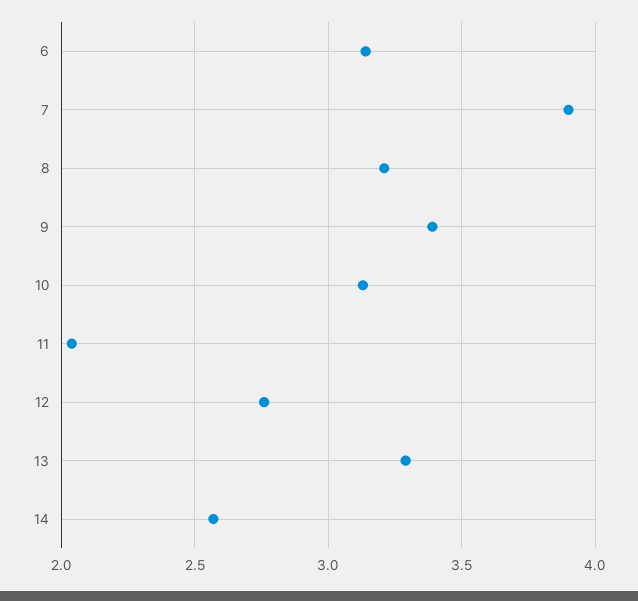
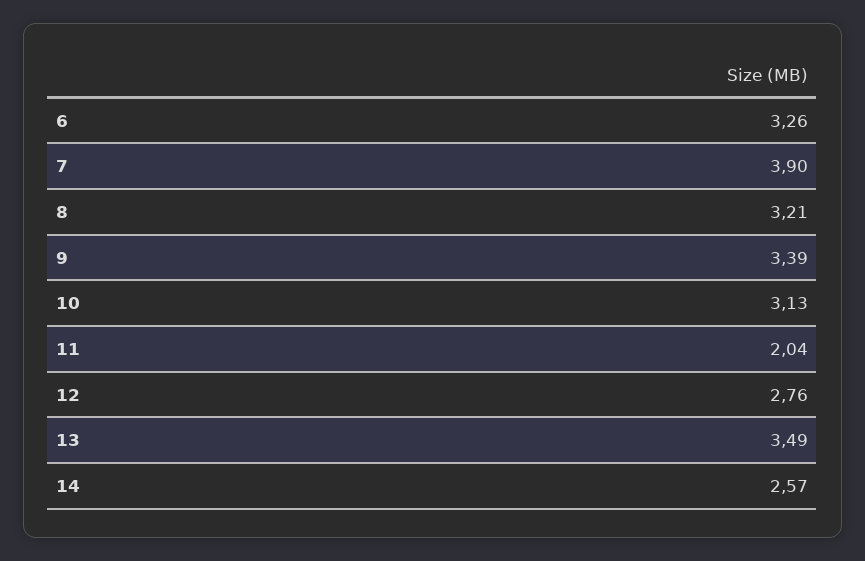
6: 3.15 -> 3.26
13: 3.3 -> 3.49

